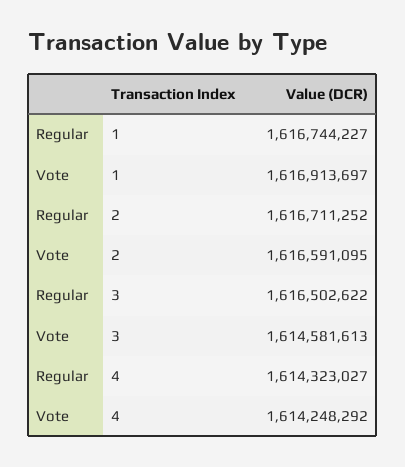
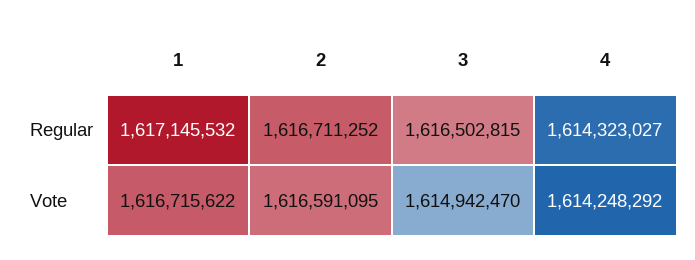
Regular, 1: 1616744227 -> 1617145532
Vote, 1: 1616913697 -> 1616715622
Regular, 3: 1616502622 -> 1616502815
Vote, 3: 1614581613 -> 1614942470

